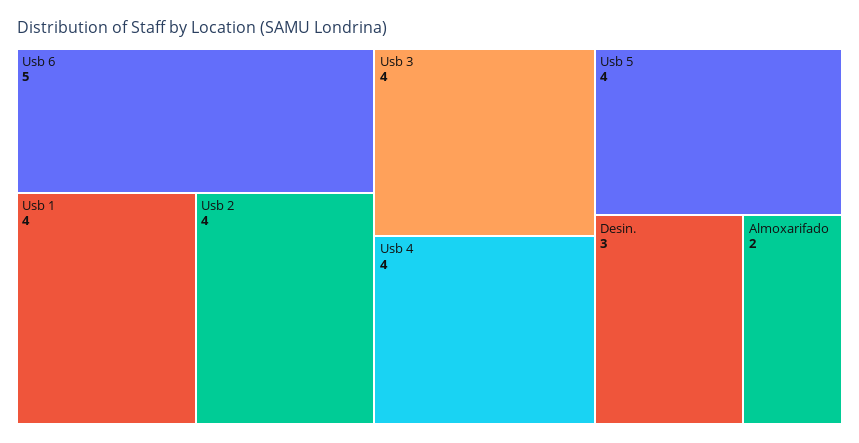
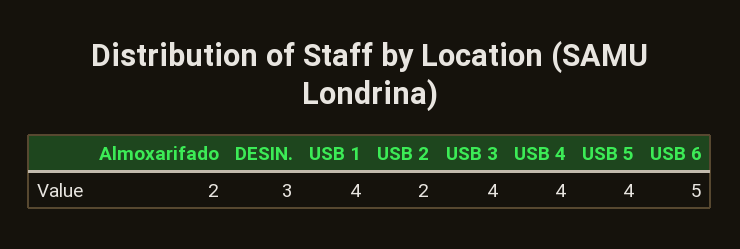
Usb 2: 4 -> 2

